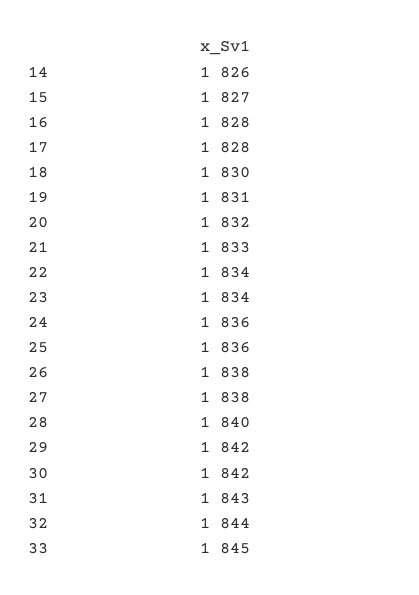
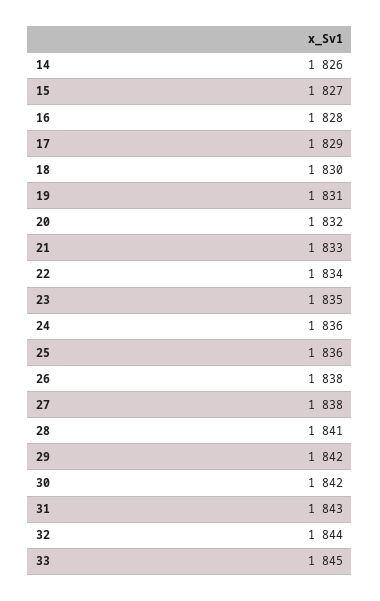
17: 1828 -> 1829
23: 1834 -> 1835
28: 1840 -> 1841

